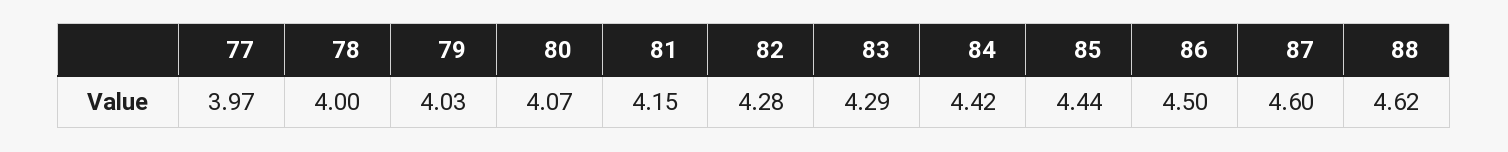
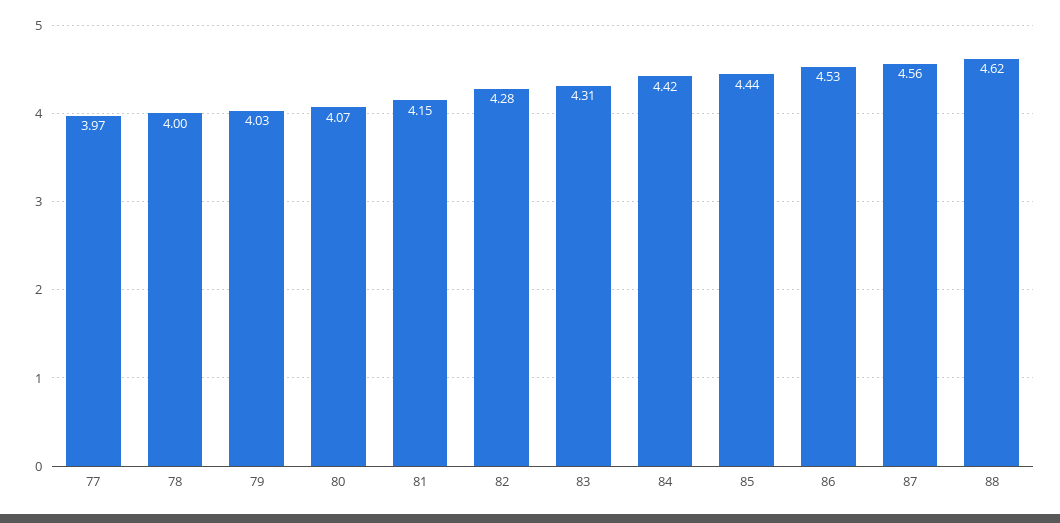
83: 4.29 -> 4.31
86: 4.5 -> 4.53
87: 4.6 -> 4.56

